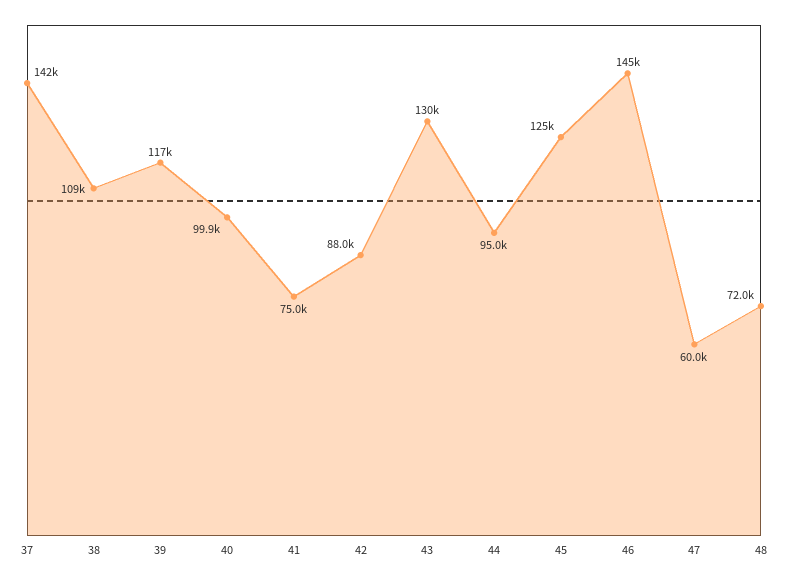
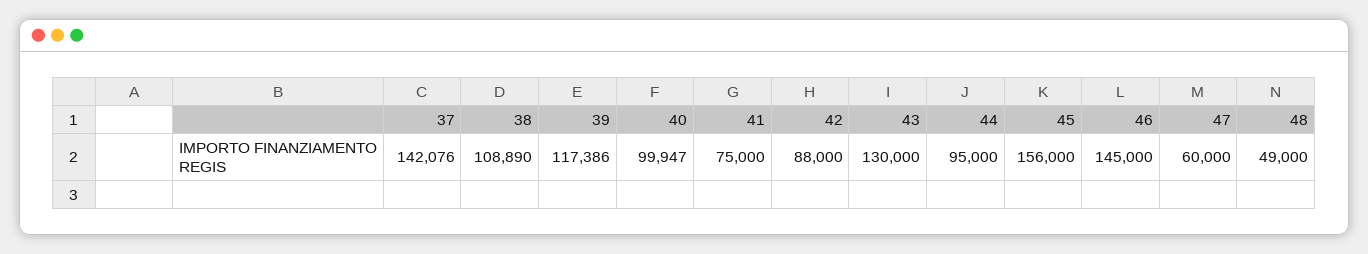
45: 125000 -> 156000
48: 72000 -> 49000

